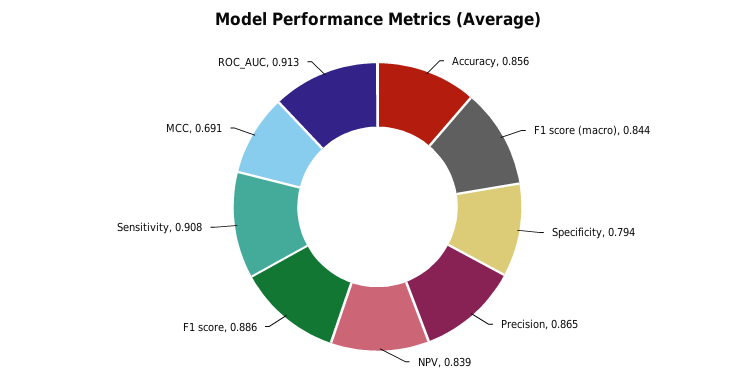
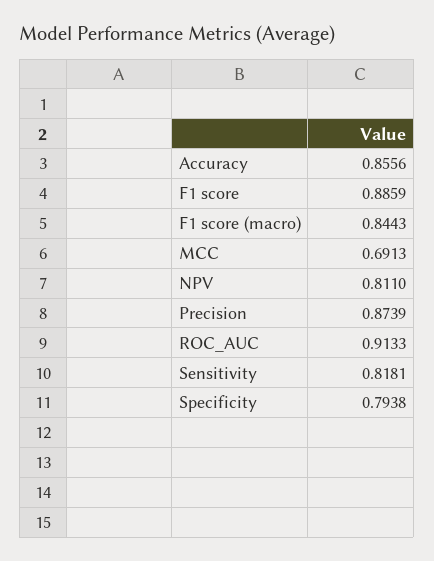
Precision: 0.865 -> 0.8739
NPV: 0.839 -> 0.811
Sensitivity: 0.908 -> 0.8181

